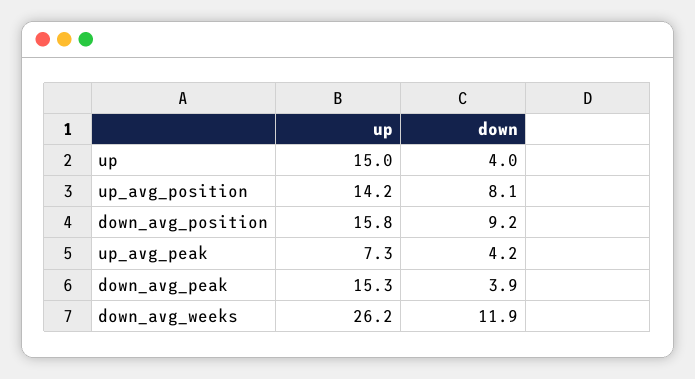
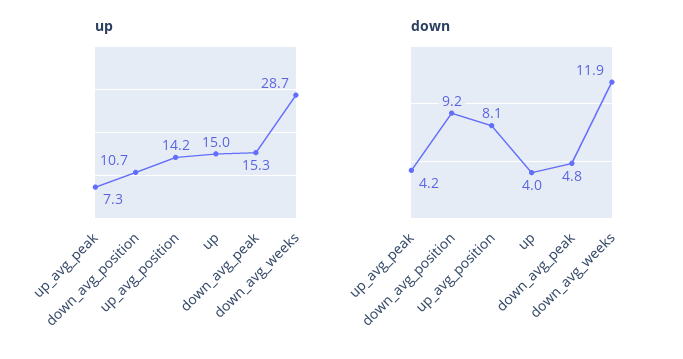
up, down_avg_position: 15.8 -> 10.7
down, down_avg_peak: 3.9 -> 4.8
up, down_avg_weeks: 26.2 -> 28.7

